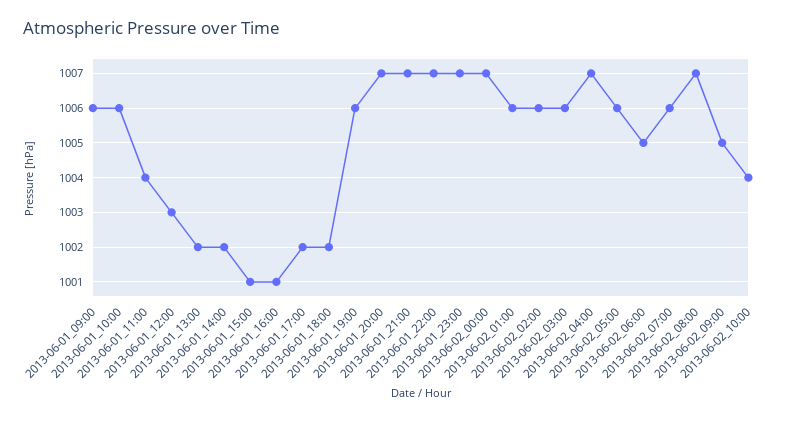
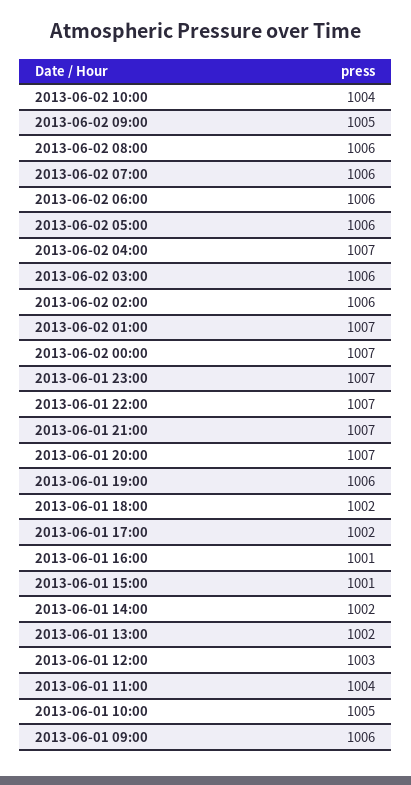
2013-06-01_10:00: 1006 -> 1005
2013-06-02_01:00: 1006 -> 1007
2013-06-02_06:00: 1005 -> 1006
2013-06-02_08:00: 1007 -> 1006

